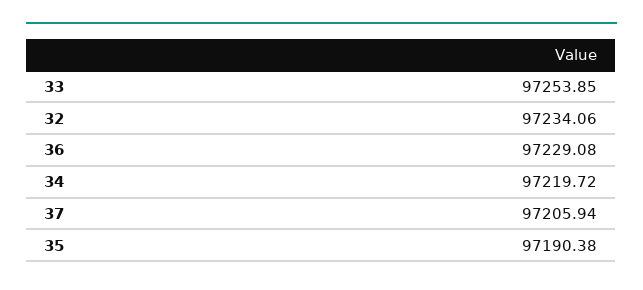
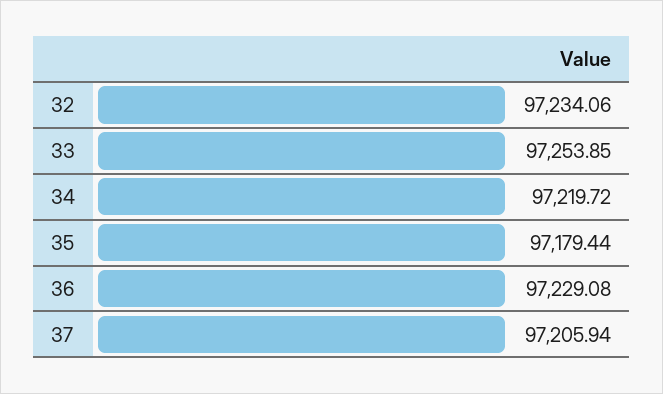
35: 97190.38 -> 97179.44

